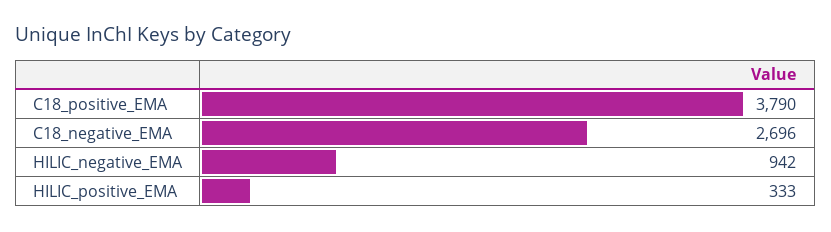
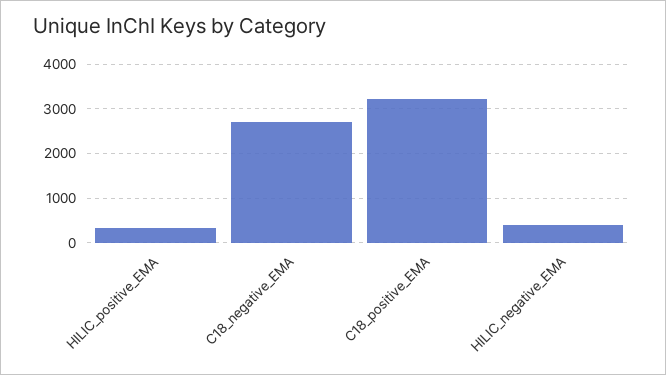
C18_positive_EMA: 3790 -> 3200
HILIC_negative_EMA: 942 -> 400

